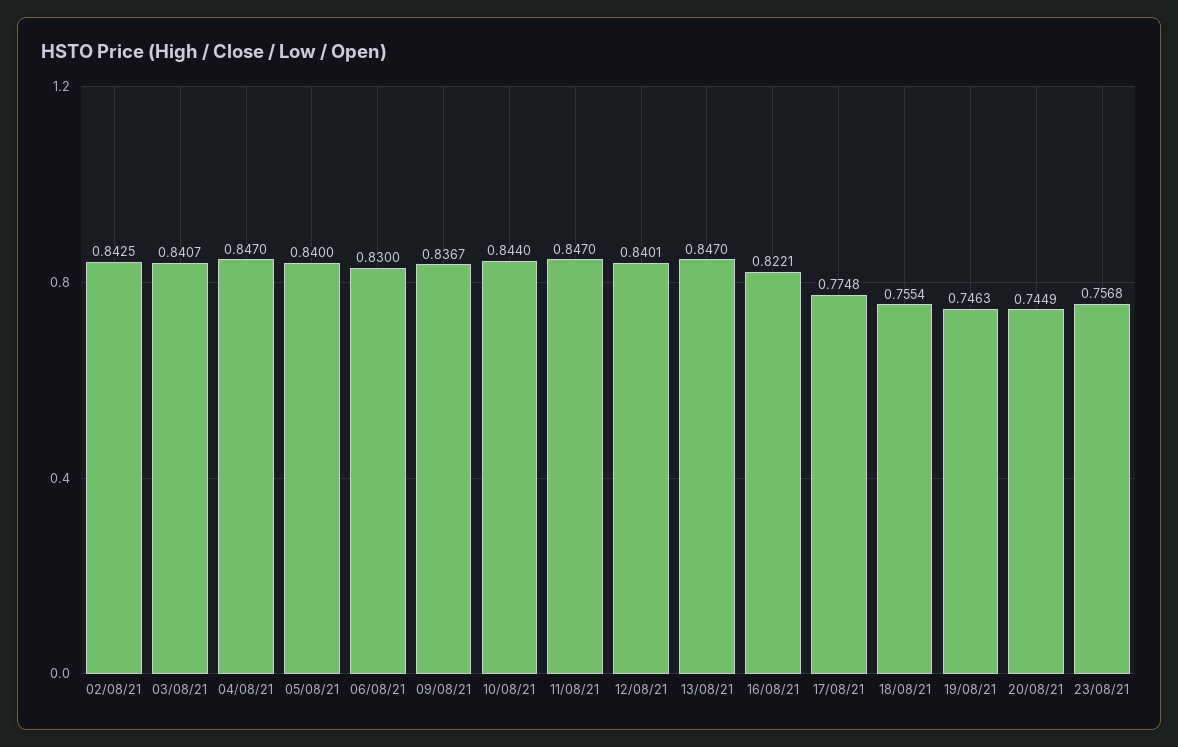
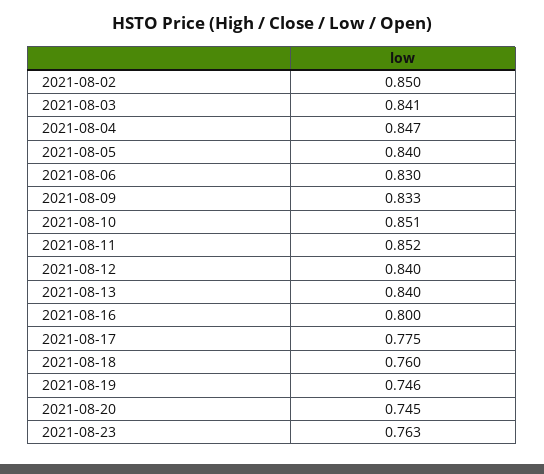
02/08/21: 0.8425 -> 0.85
09/08/21: 0.8367 -> 0.833
10/08/21: 0.844 -> 0.851
11/08/21: 0.847 -> 0.852
13/08/21: 0.847 -> 0.84
16/08/21: 0.8221 -> 0.8
18/08/21: 0.7554 -> 0.76
23/08/21: 0.7568 -> 0.763

